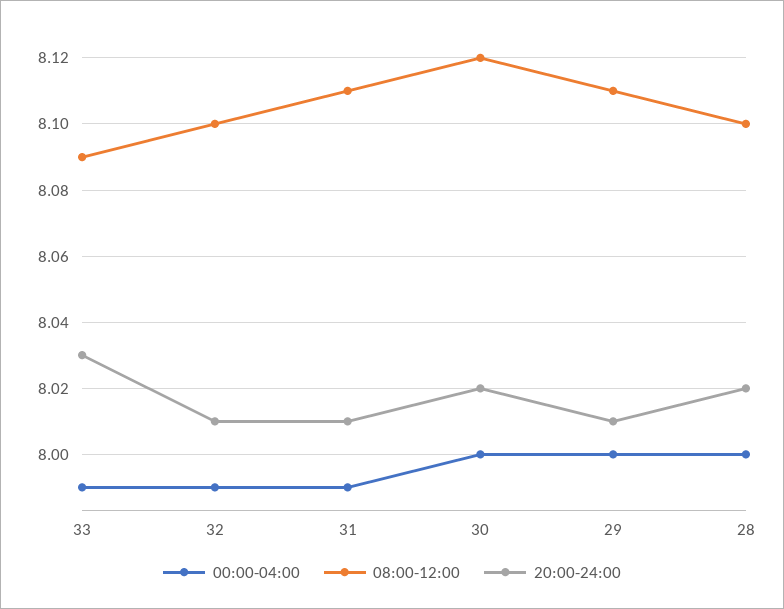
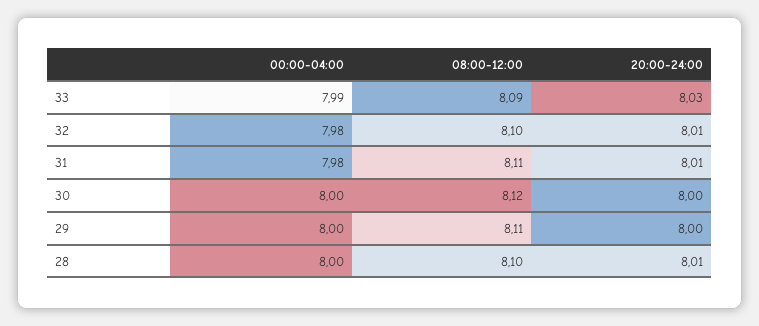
00:00-04:00, 32: 7.99 -> 7.98
00:00-04:00, 31: 7.99 -> 7.98
20:00-24:00, 30: 8.02 -> 8
20:00-24:00, 29: 8.01 -> 8
20:00-24:00, 28: 8.02 -> 8.01

